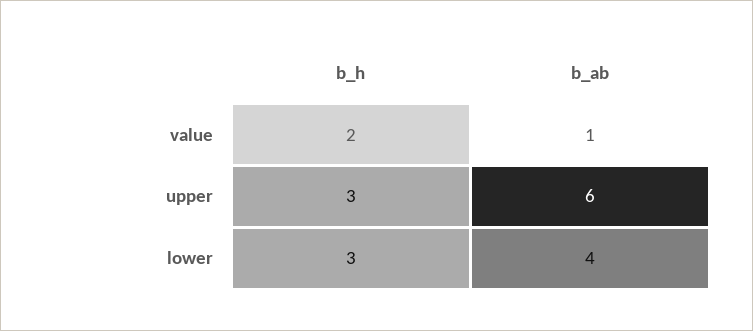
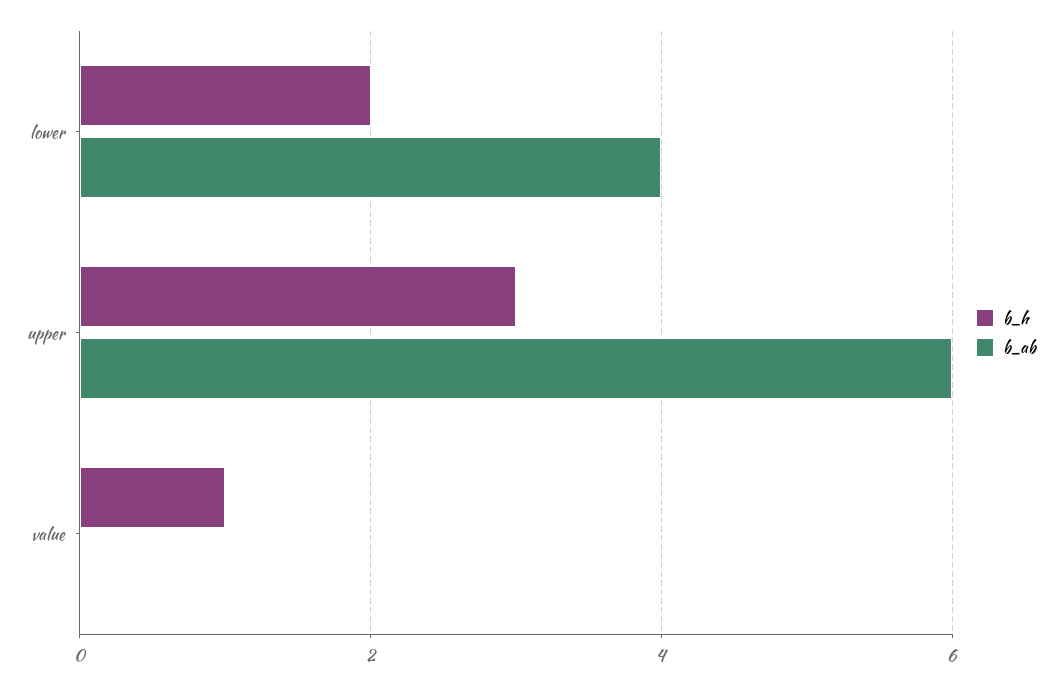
b_h, value: 2 -> 1
b_ab, value: 1 -> 0
b_h, lower: 3 -> 2

